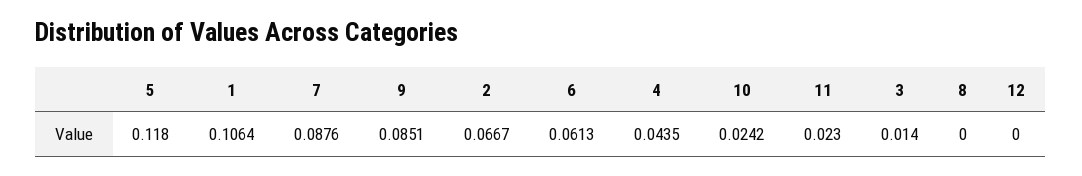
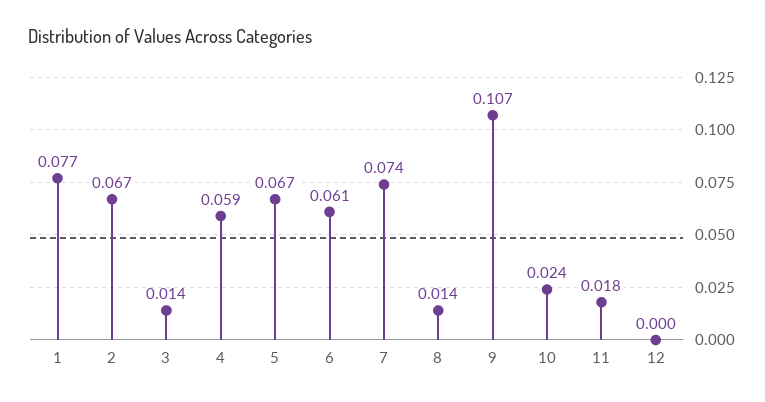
5: 0.118 -> 0.067
1: 0.1064 -> 0.077
7: 0.0876 -> 0.074
9: 0.0851 -> 0.107
4: 0.0435 -> 0.059
11: 0.023 -> 0.018
8: 0 -> 0.014

